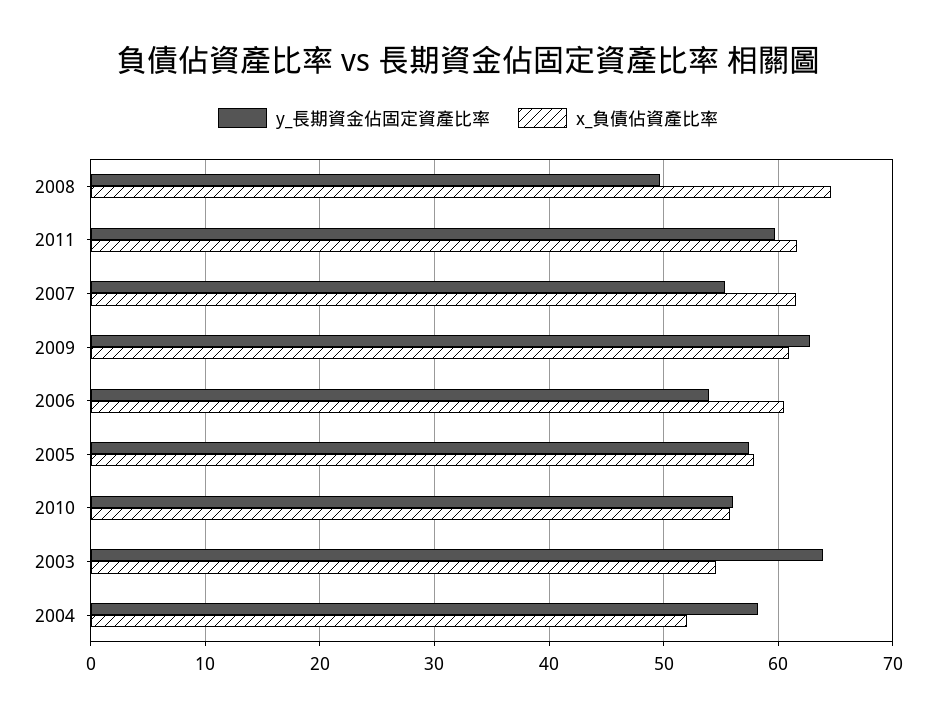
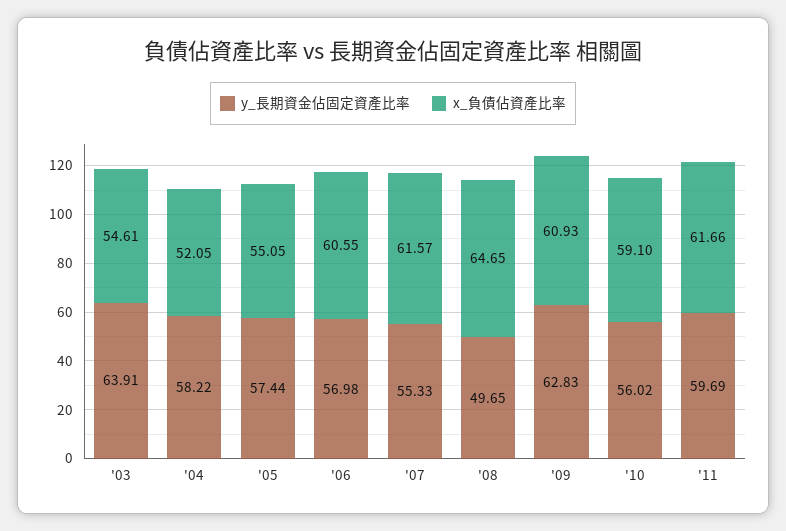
y_長期資金佔固定資產比率, 2006: 54 -> 56.98
x_負債佔資產比率, 2005: 58 -> 55.05
x_負債佔資產比率, 2010: 56 -> 59.1

